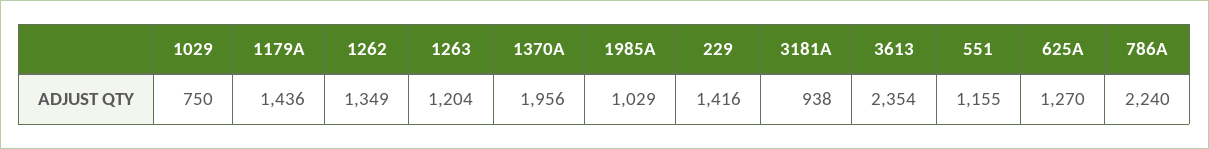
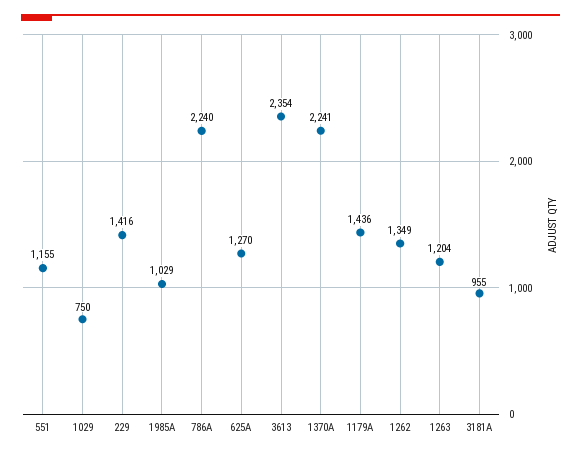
1370A: 1956 -> 2241
3181A: 938 -> 955

